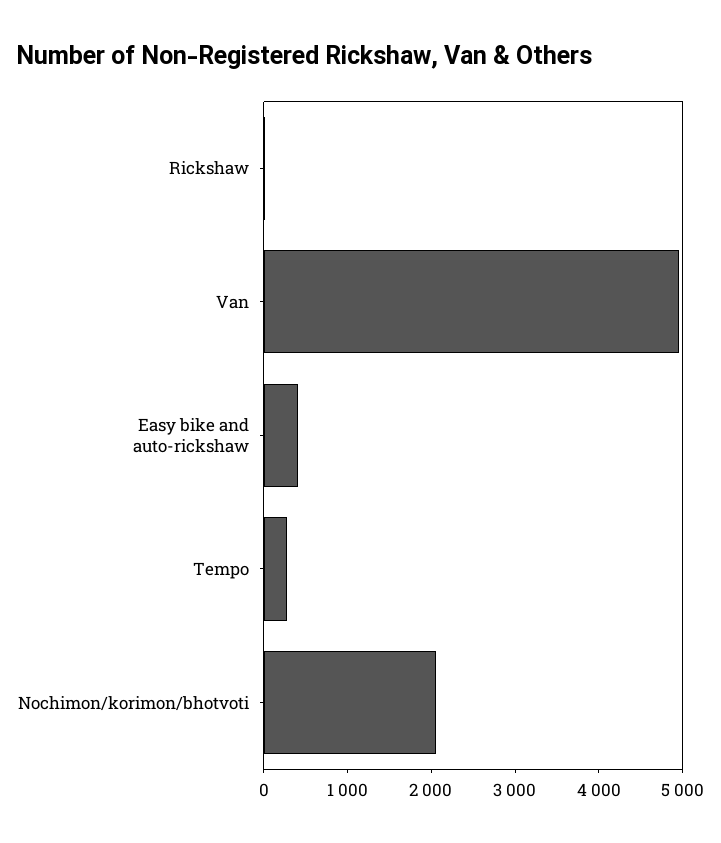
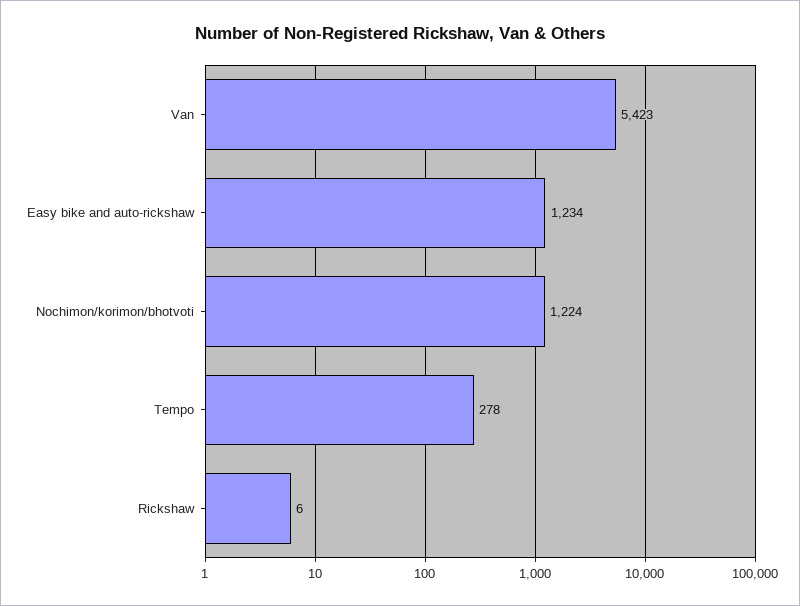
Van: 5000 -> 5423
Easy bike and auto-rickshaw: 400 -> 1234
Nochimon/korimon/bhotvoti: 2000 -> 1224

